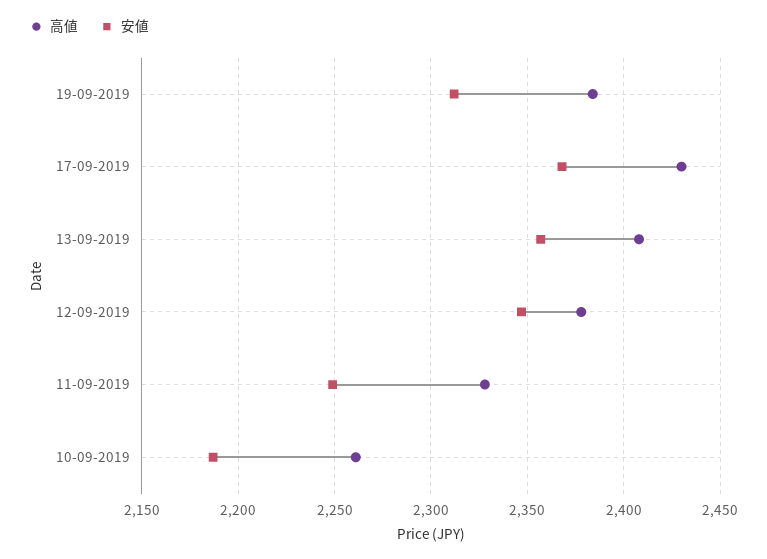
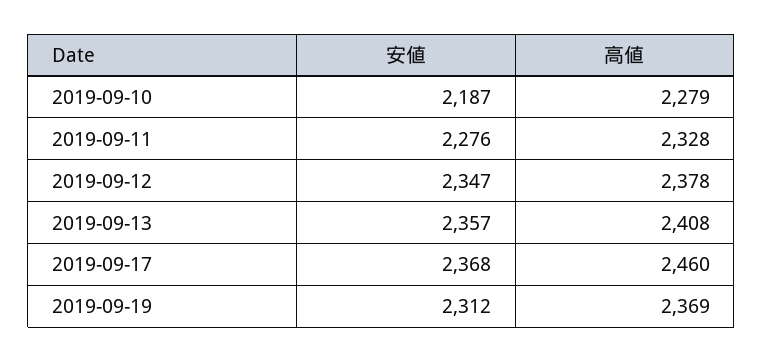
高値, 19-09-2019: 2385 -> 2369
高値, 17-09-2019: 2430 -> 2460
安値, 11-09-2019: 2250 -> 2276
高値, 10-09-2019: 2260 -> 2279

